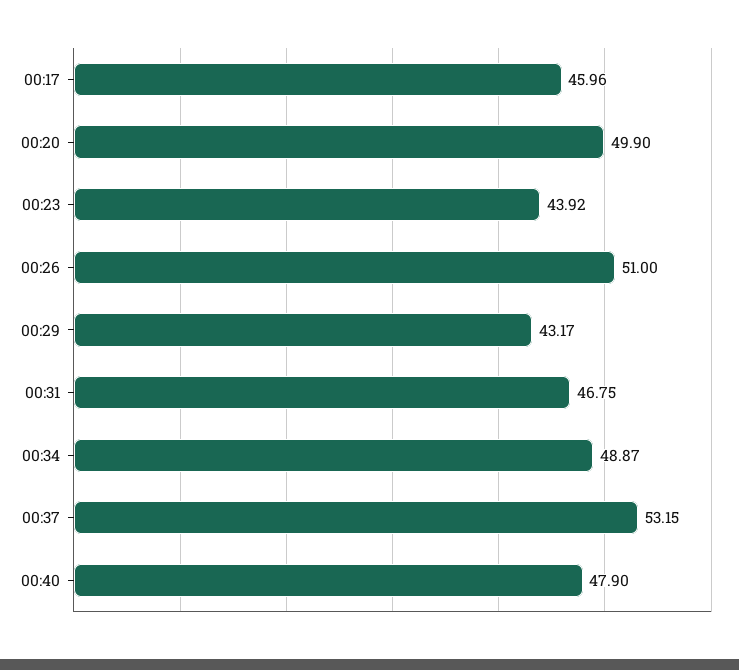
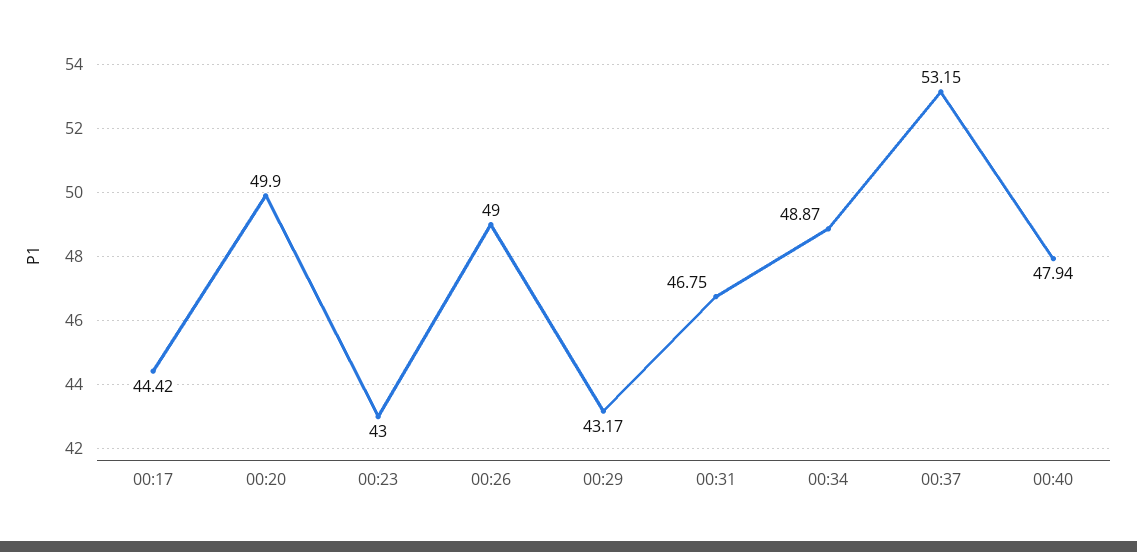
00:17: 45.96 -> 44.42
00:23: 43.92 -> 43
00:26: 51 -> 49
00:40: 47.9 -> 47.94

